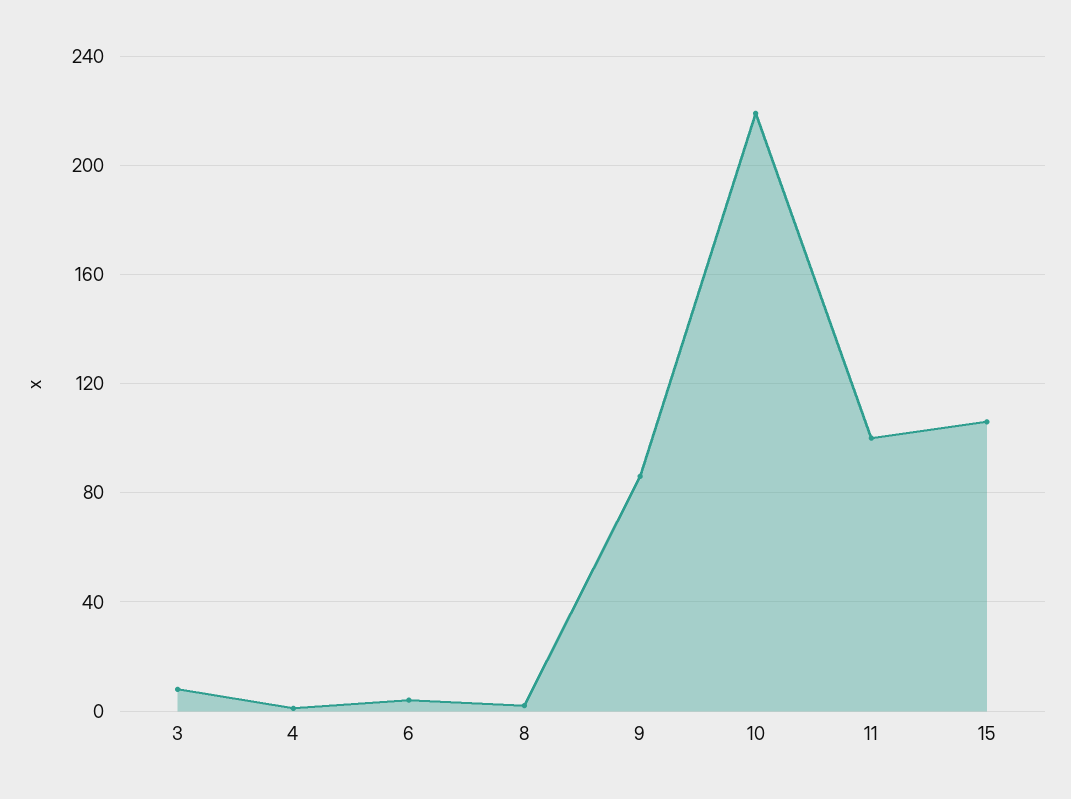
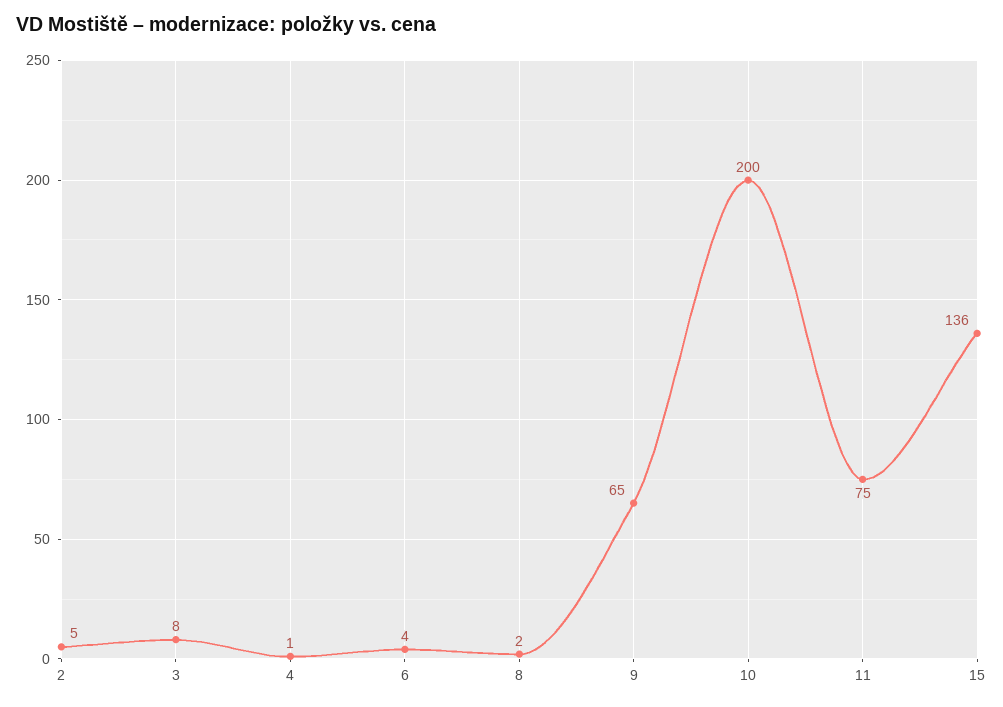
9: 85 -> 65
10: 220 -> 200
11: 100 -> 75
15: 105 -> 136
2: none -> 5

